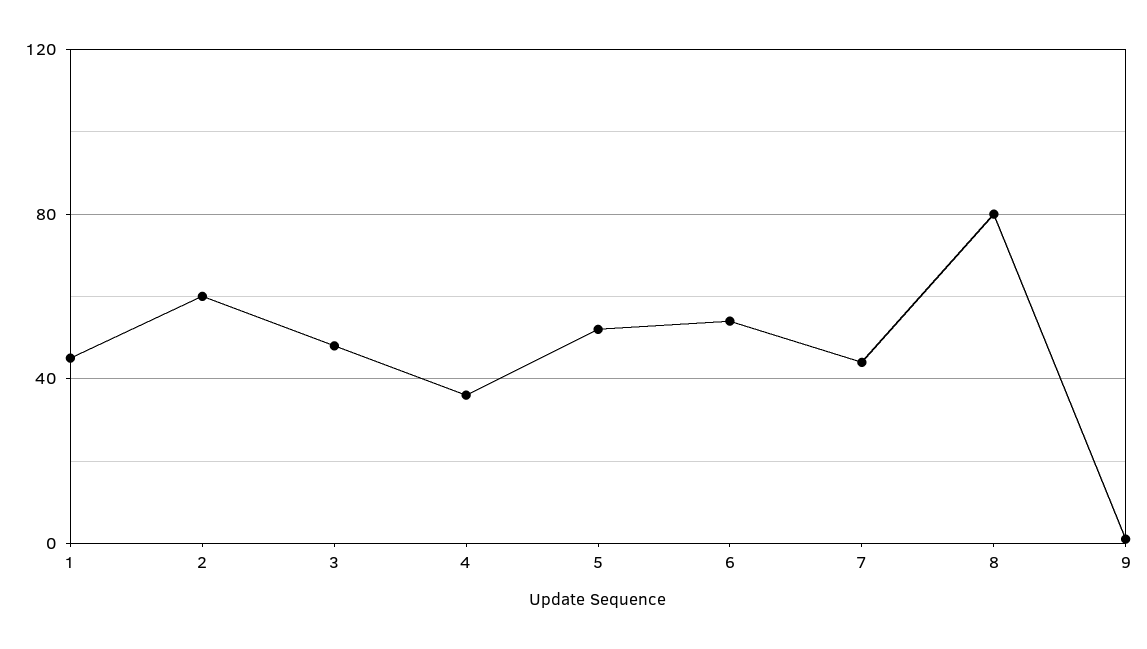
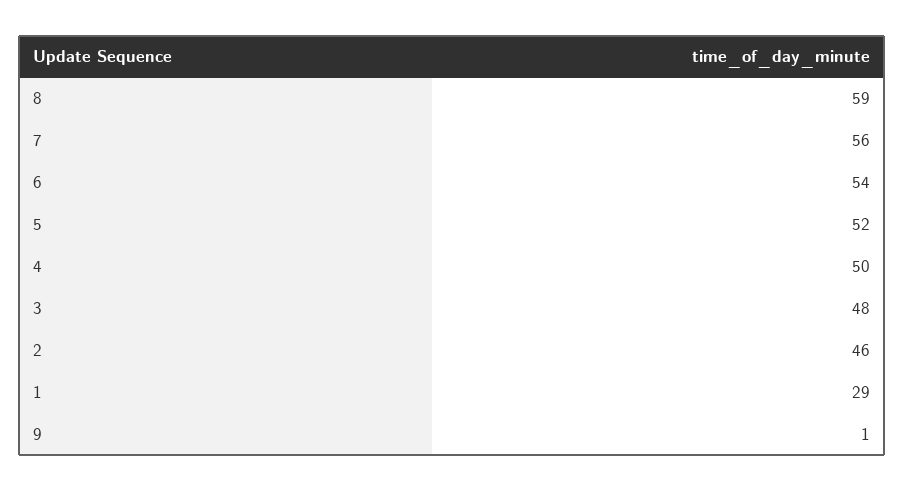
1: 45 -> 29
2: 60 -> 46
4: 35 -> 50
7: 45 -> 56
8: 80 -> 59

